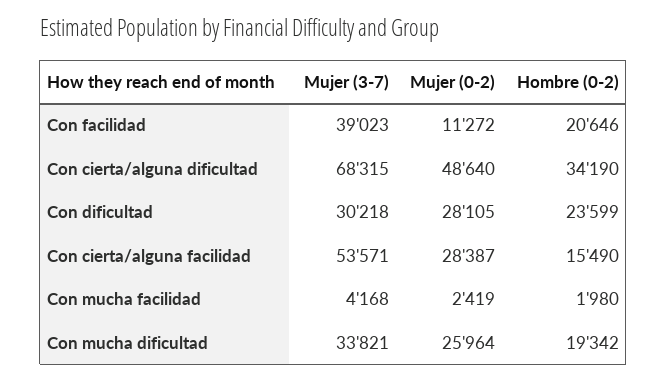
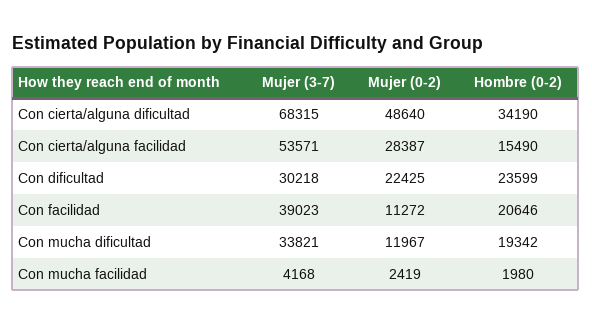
Mujer (0-2), Con dificultad: 28105 -> 22425
Mujer (0-2), Con mucha dificultad: 25964 -> 11967

